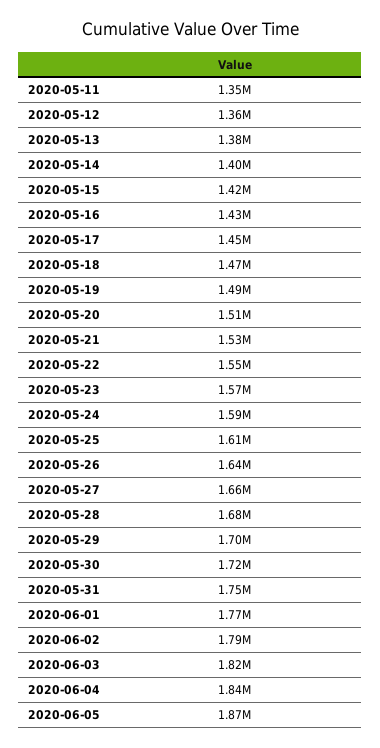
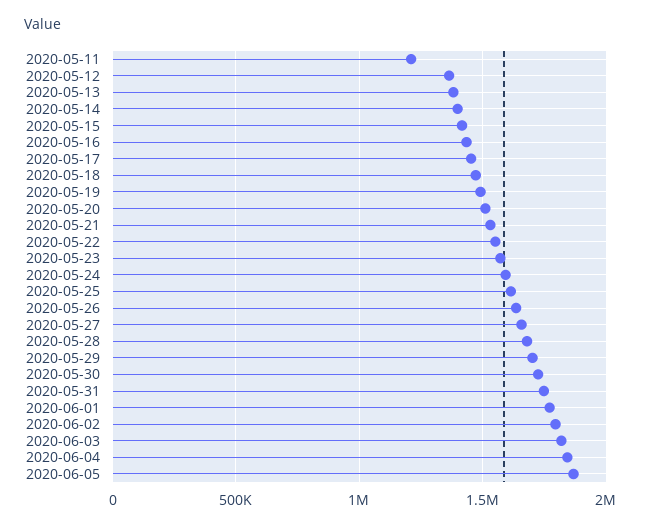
2020-05-11: 1350000 -> 1200000

